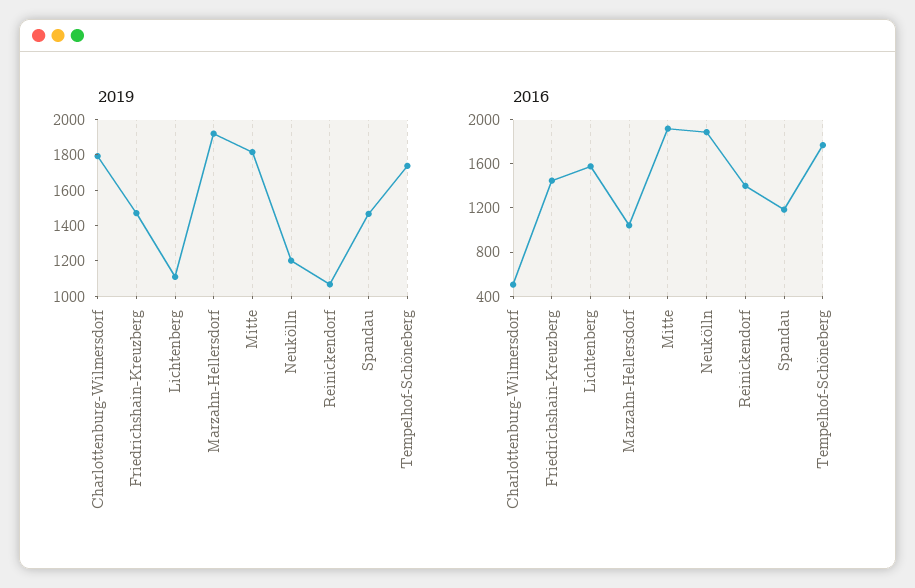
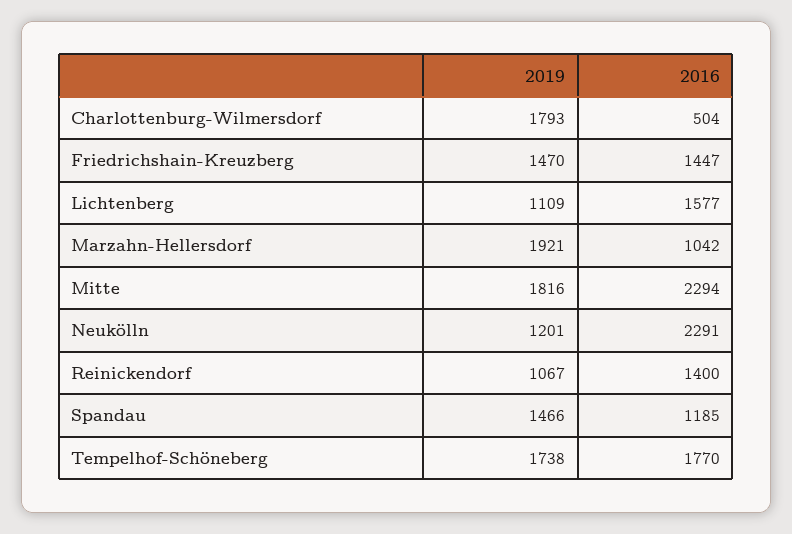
2016, Mitte: 1900 -> 2294
2016, Neukölln: 1900 -> 2291

